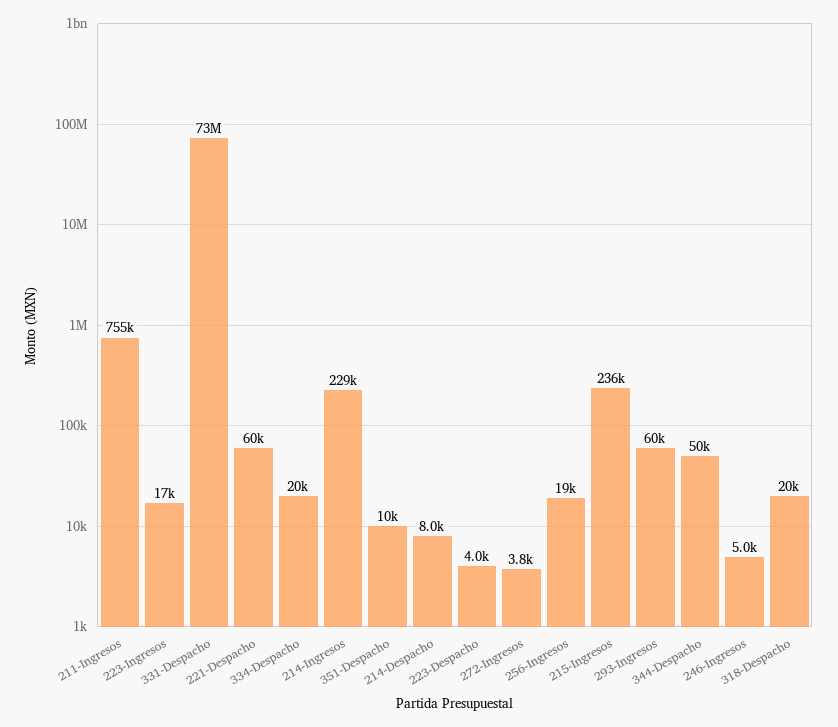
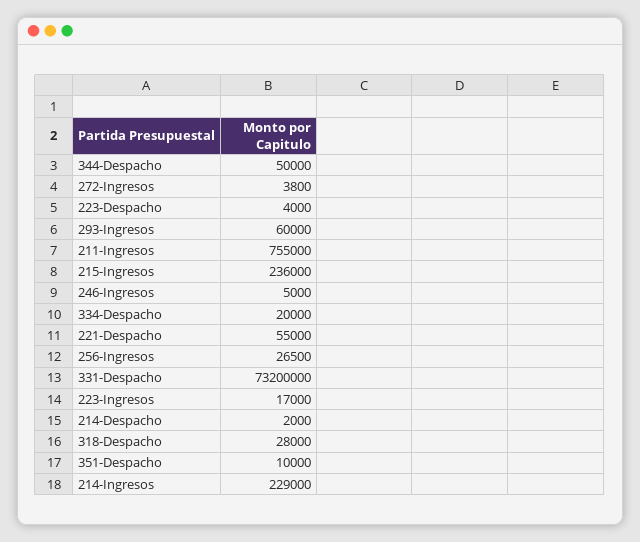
221-Despacho: 60000 -> 55000
214-Despacho: 8000 -> 2000
256-Ingresos: 19000 -> 26500
318-Despacho: 20000 -> 28000

